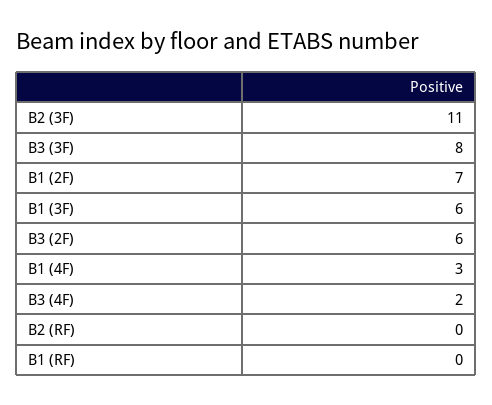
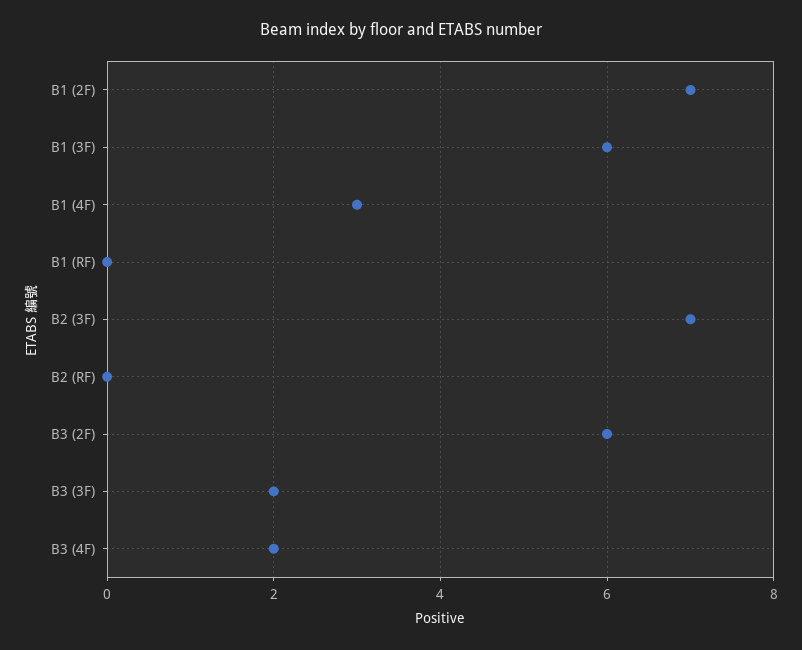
B2 (3F): 11 -> 7
B3 (3F): 8 -> 2

